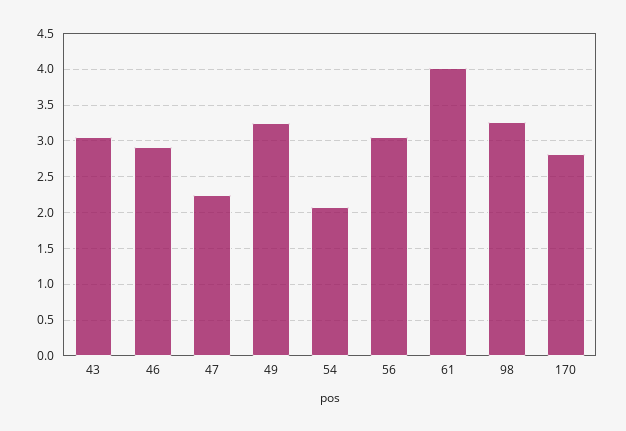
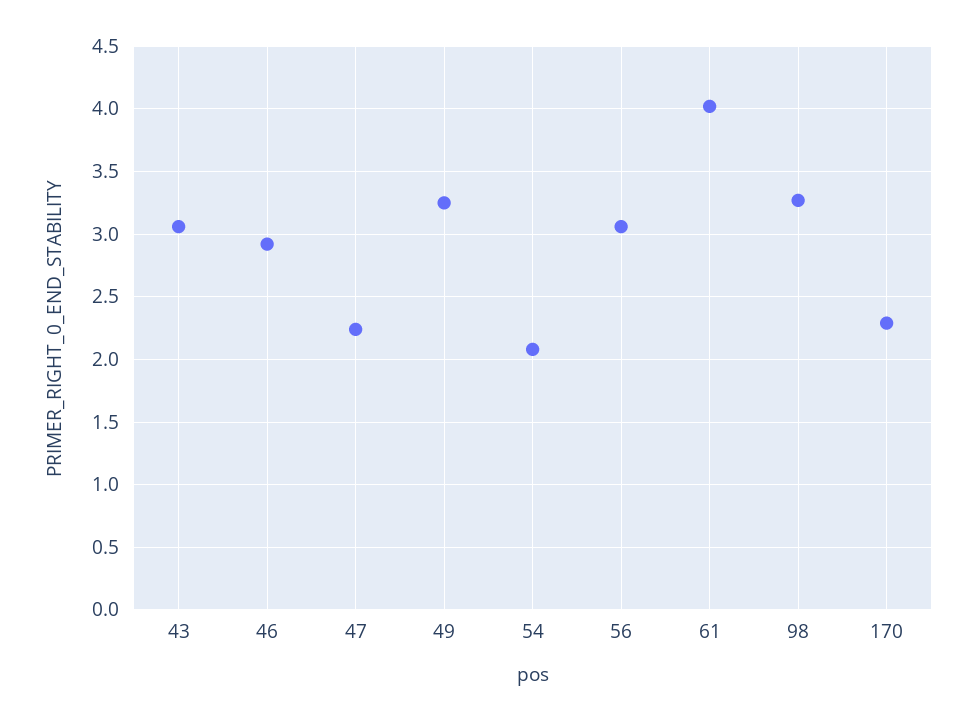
170: 2.8 -> 2.3

